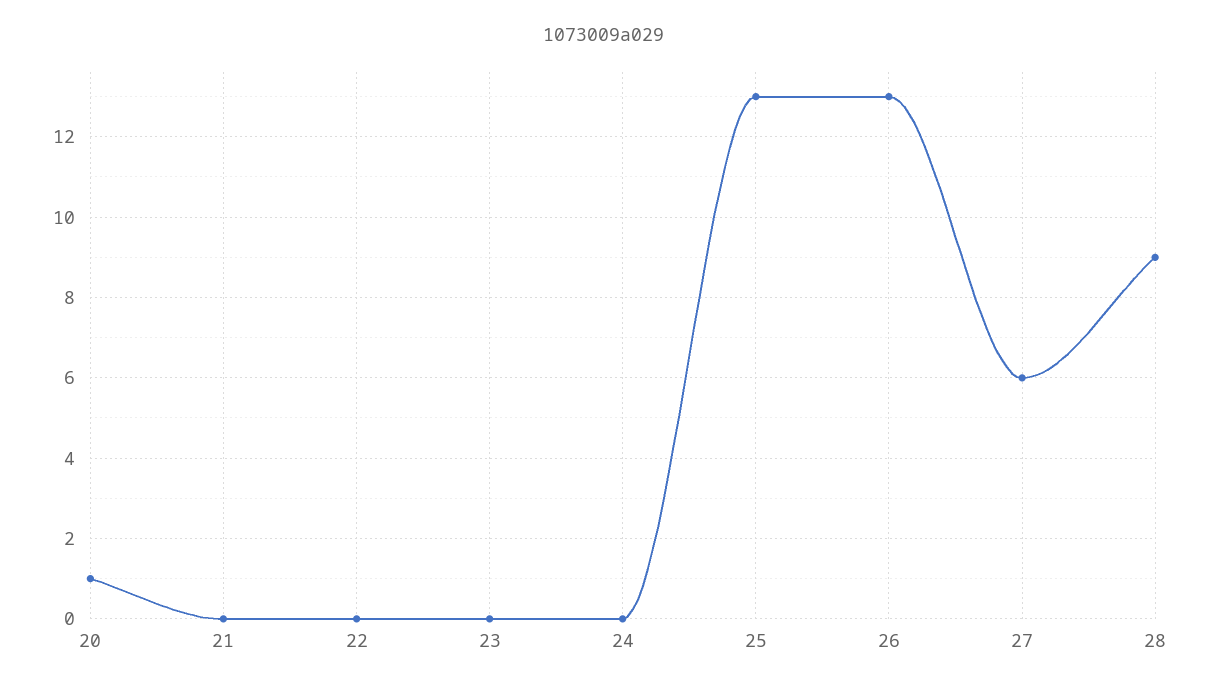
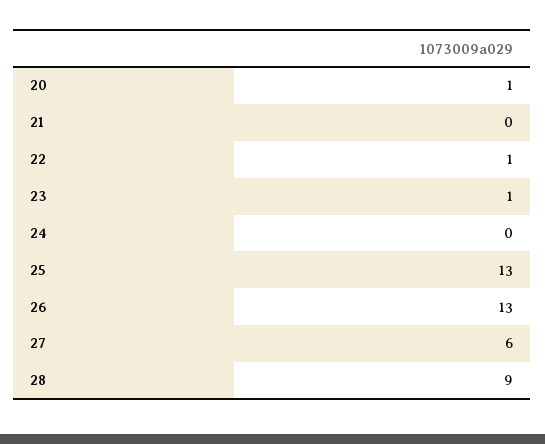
22: 0 -> 1
23: 0 -> 1

